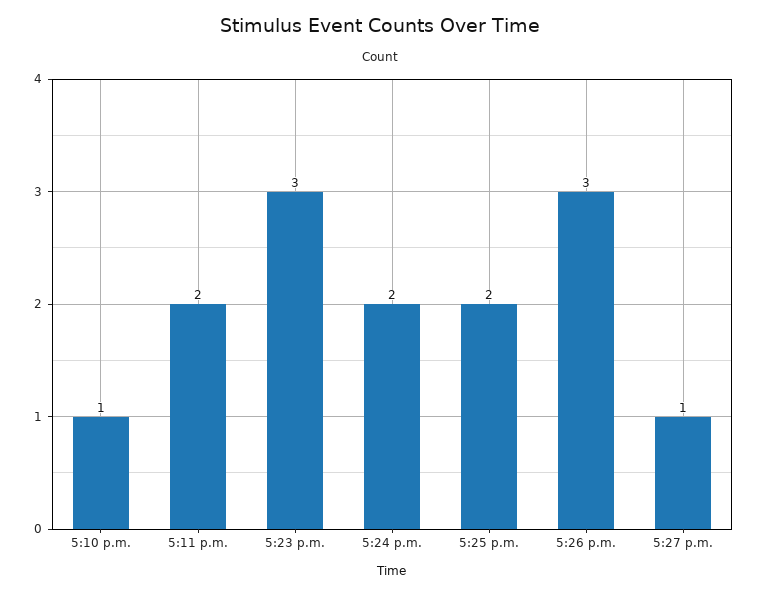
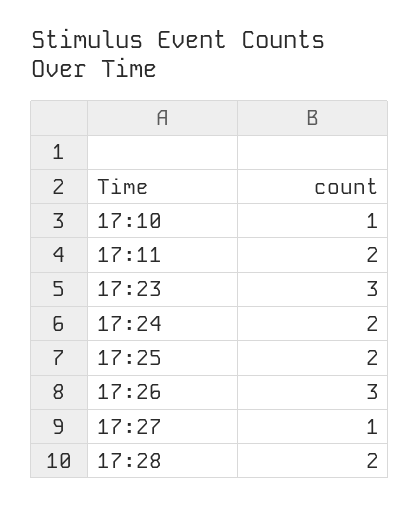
17:28: none -> 2

